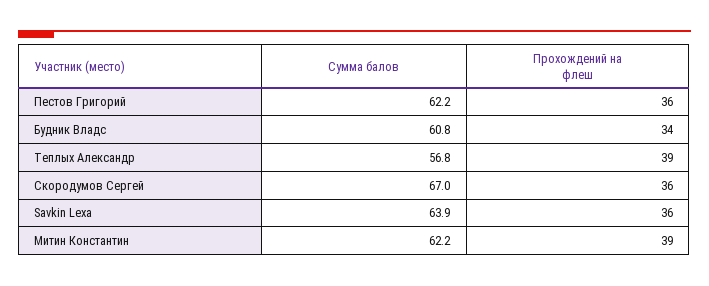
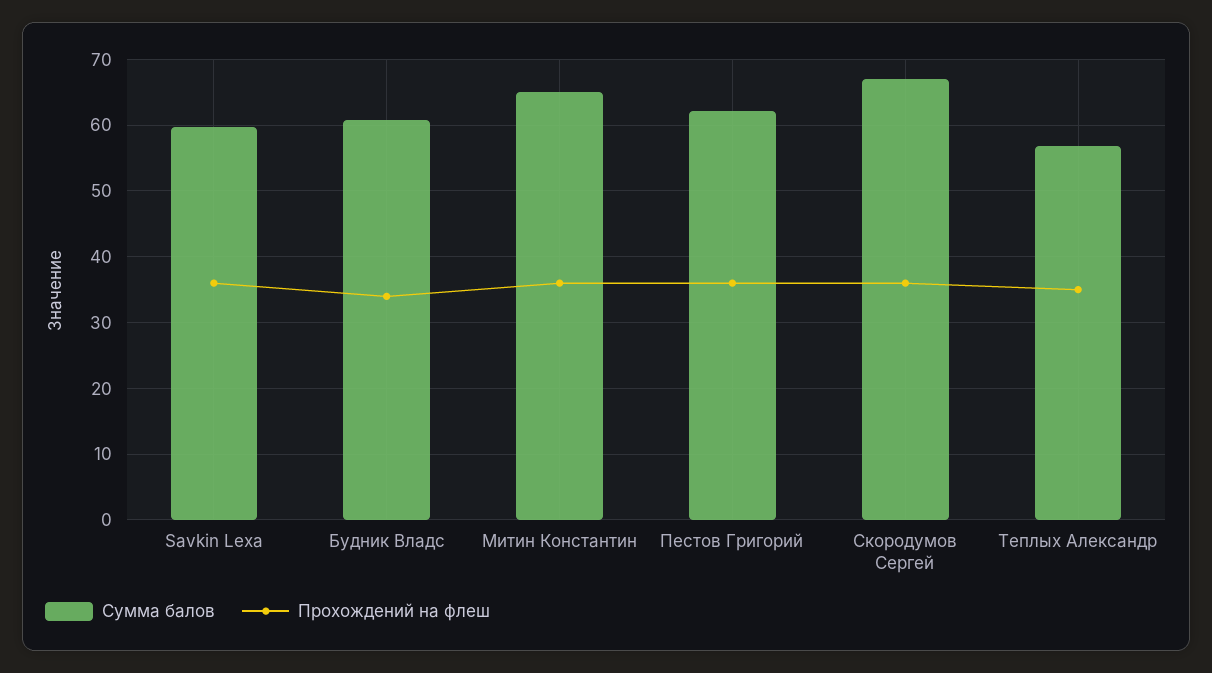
Прохождений на флеш, Теплых Александр: 39 -> 35
Сумма балов, Savkin Lexa: 63.9 -> 60
Сумма балов, Митин Константин: 62.2 -> 65
Прохождений на флеш, Митин Константин: 39 -> 36

